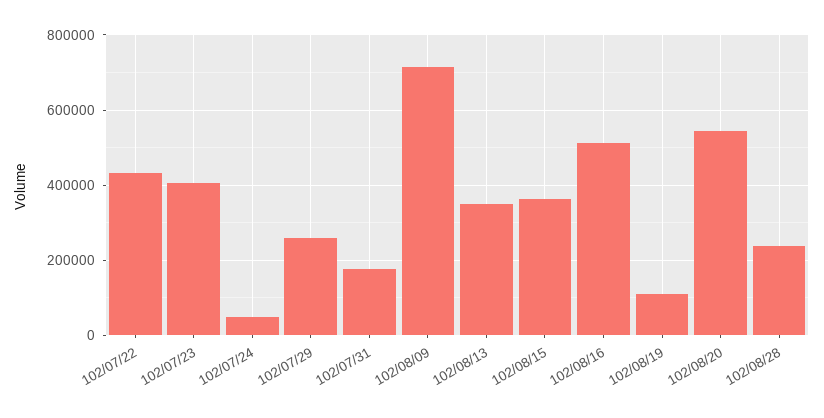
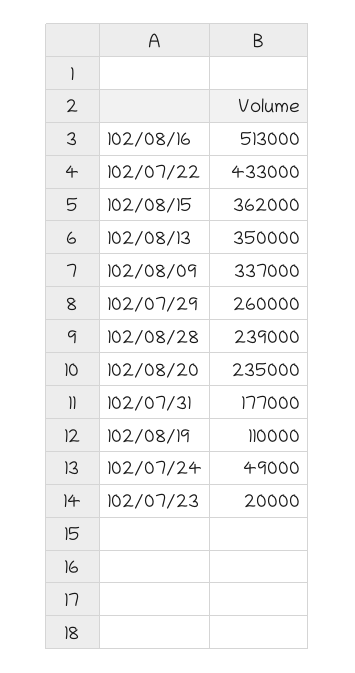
102/07/23: 400000 -> 20000
102/08/09: 720000 -> 337000
102/08/20: 540000 -> 235000

